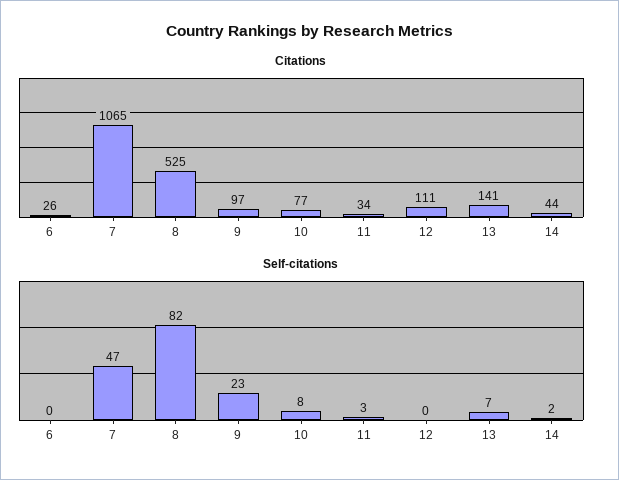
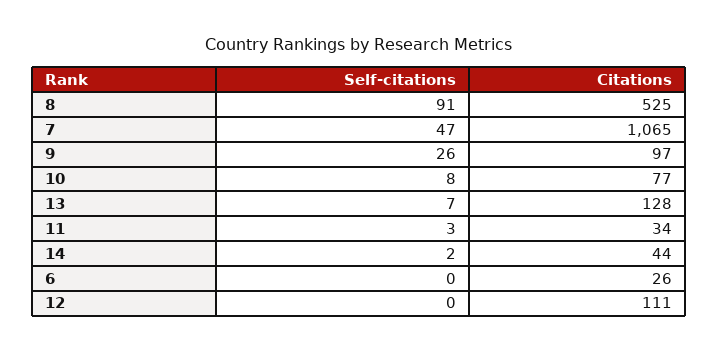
Citations, 13: 141 -> 128
Self-citations, 8: 82 -> 91
Self-citations, 9: 23 -> 26

